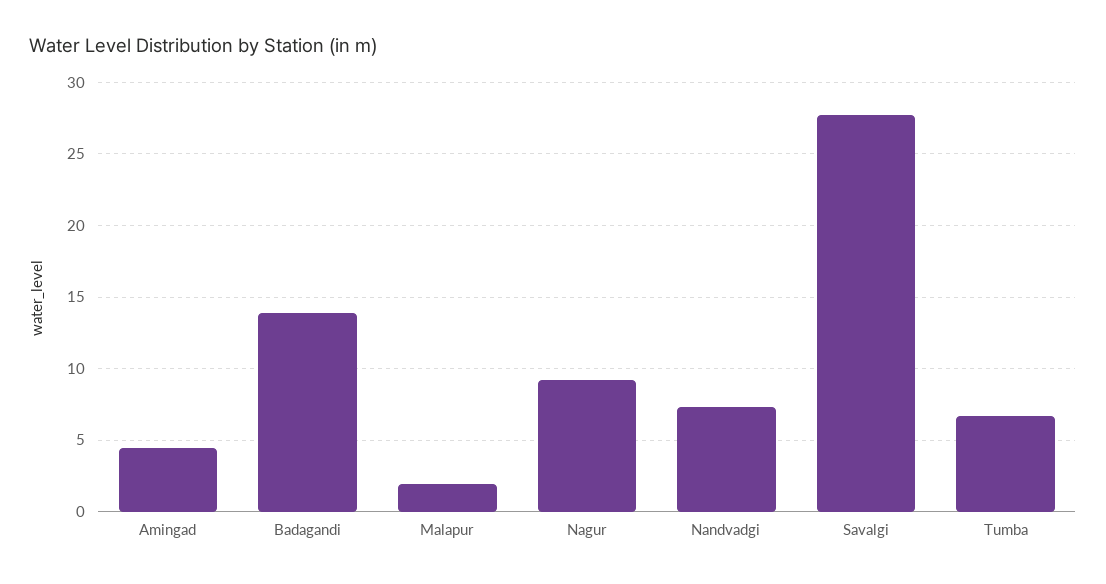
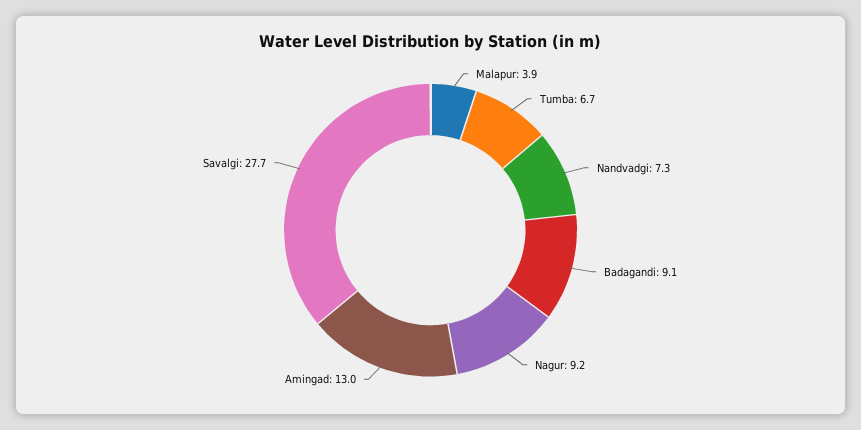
Amingad: 4.5 -> 13
Badagandi: 14 -> 9.1
Malapur: 2 -> 3.9

